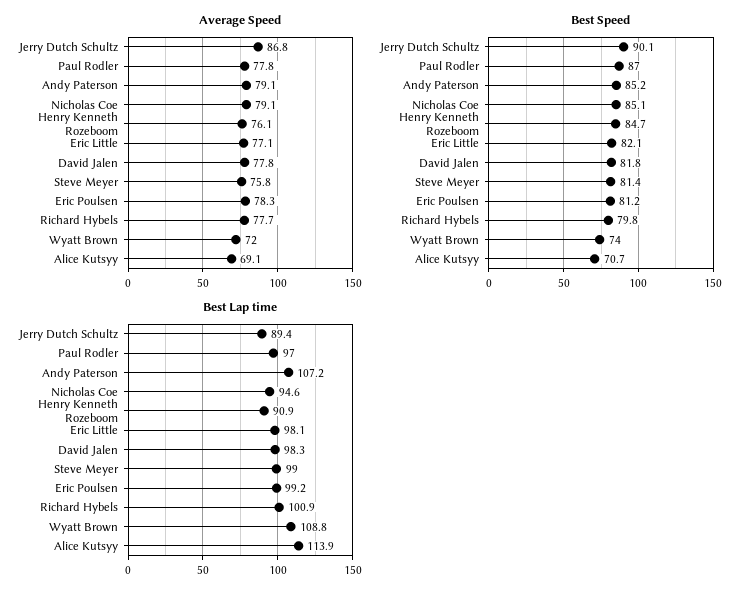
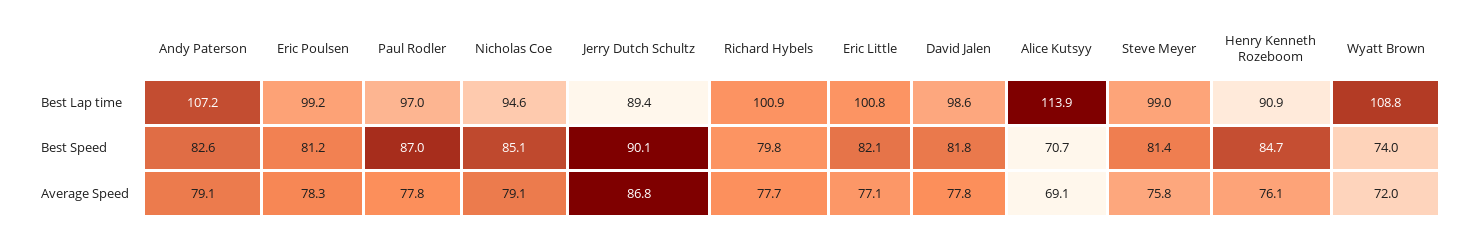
Best Speed, Andy Paterson: 85.2 -> 82.6
Best Lap time, Eric Little: 98.1 -> 100.8
Best Lap time, David Jalen: 98.3 -> 98.6

